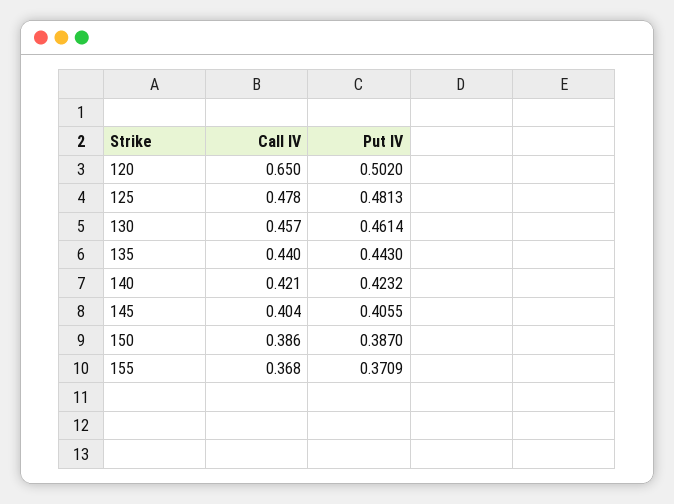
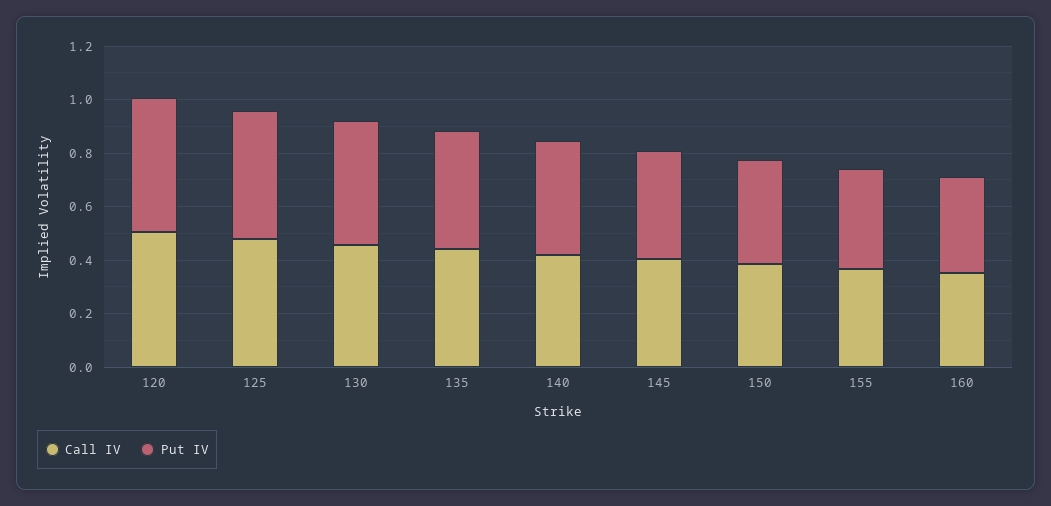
Call IV, 120: 0.65 -> 0.5
Call IV, 160: none -> 0.35
Put IV, 160: none -> 0.35

